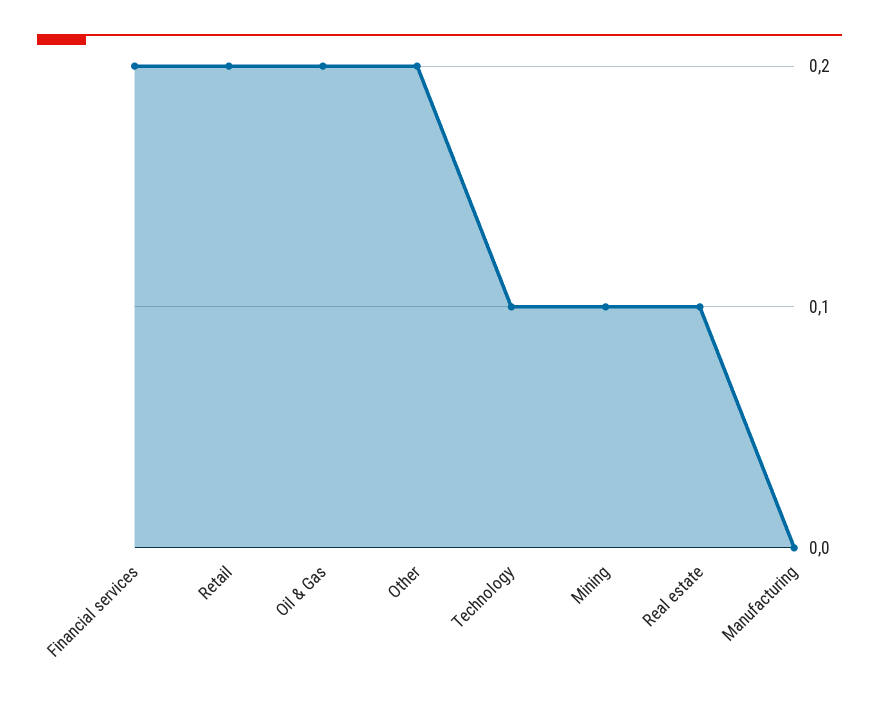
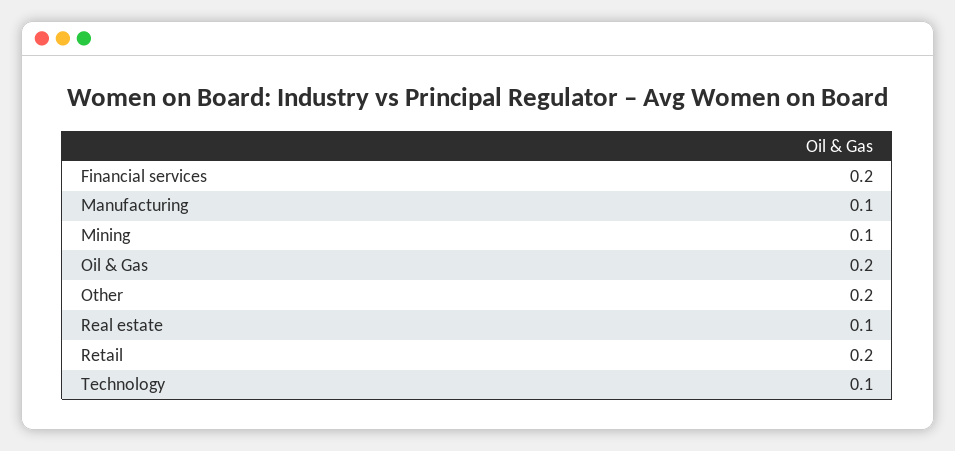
Manufacturing: 0 -> 0.1

